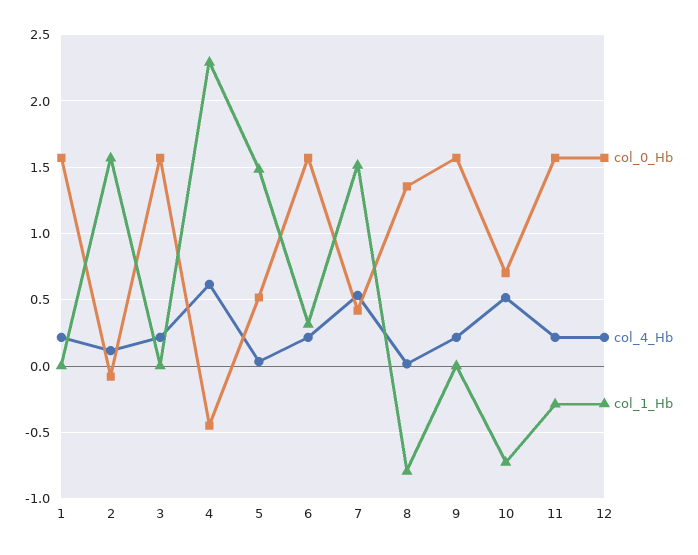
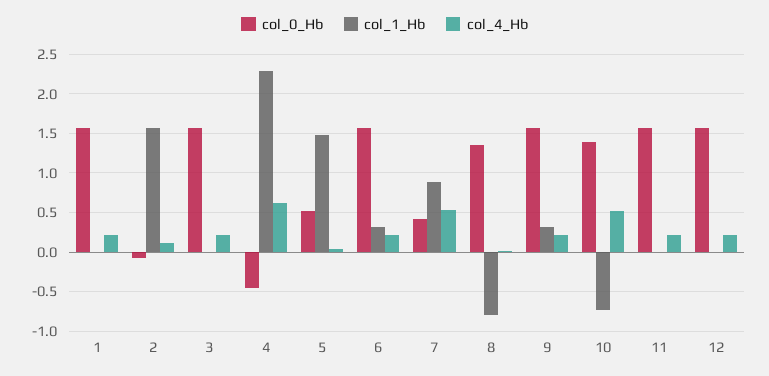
col_1_Hb, 7: 1.5 -> 0.9
col_1_Hb, 9: 0 -> 0.3
col_0_Hb, 10: 0.7 -> 1.4
col_1_Hb, 11: -0.3 -> 0
col_1_Hb, 12: -0.3 -> 0

